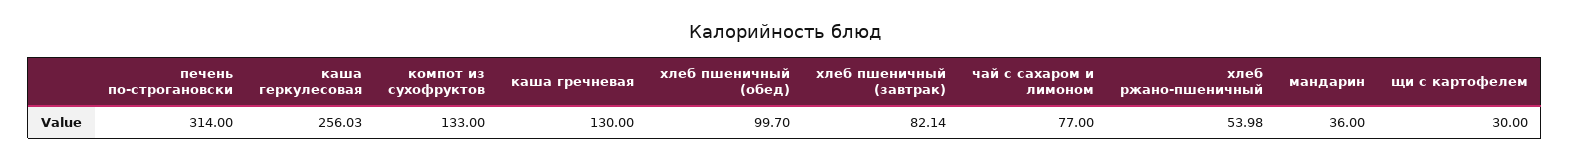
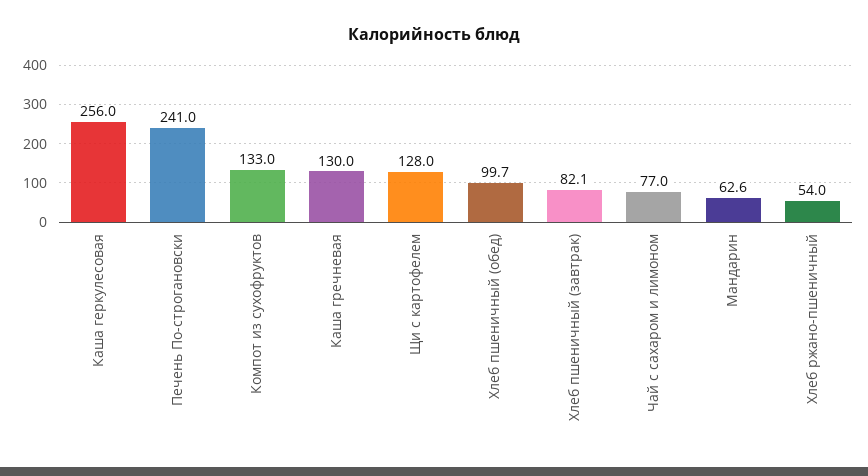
печень по-строгановски: 314 -> 241
мандарин: 36 -> 62.6
щи с картофелем: 30 -> 128

